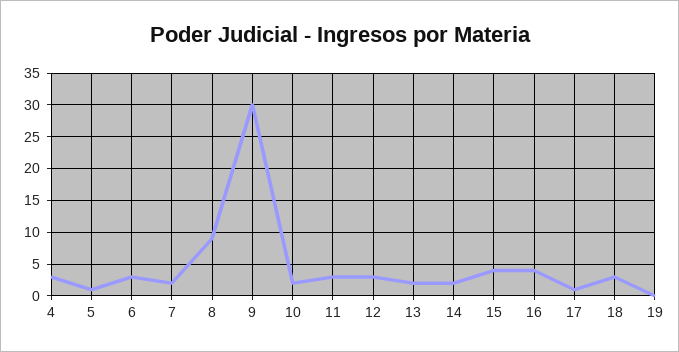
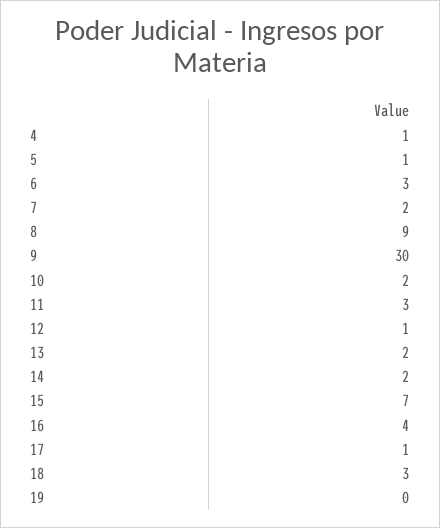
4: 3 -> 1
12: 3 -> 1
15: 4 -> 7

